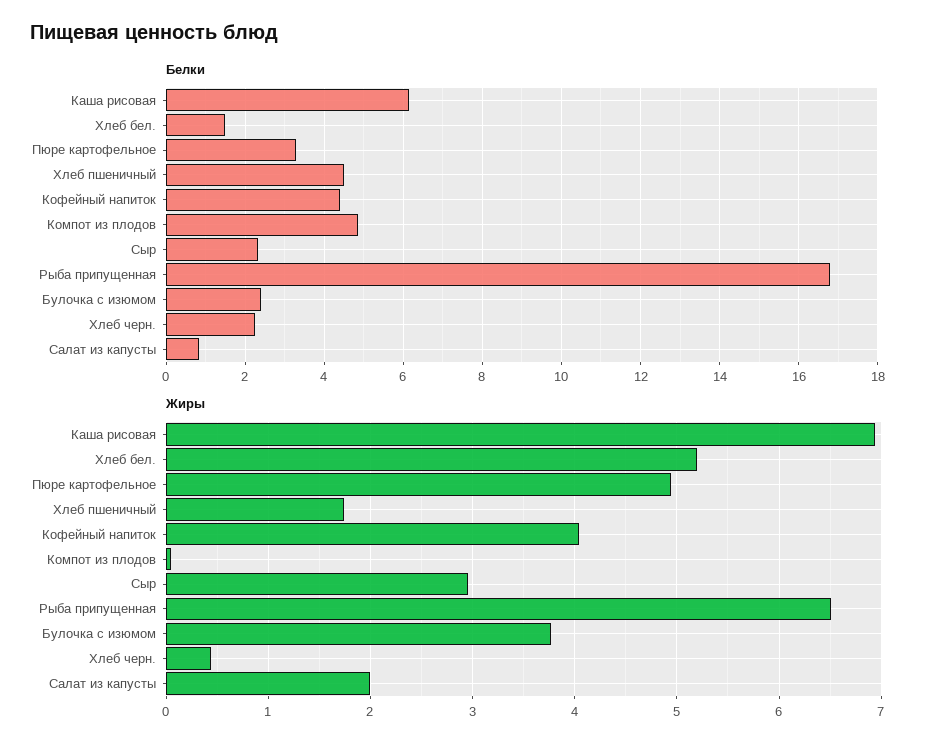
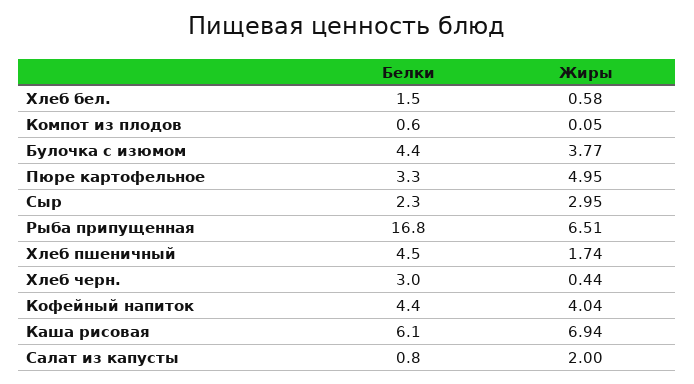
Белки, Компот из плодов: 4.8 -> 0.6
Белки, Булочка с изюмом: 2.4 -> 4.4
Белки, Хлеб черн.: 2.2 -> 3
Жиры, Хлеб бел.: 5.2 -> 0.58

